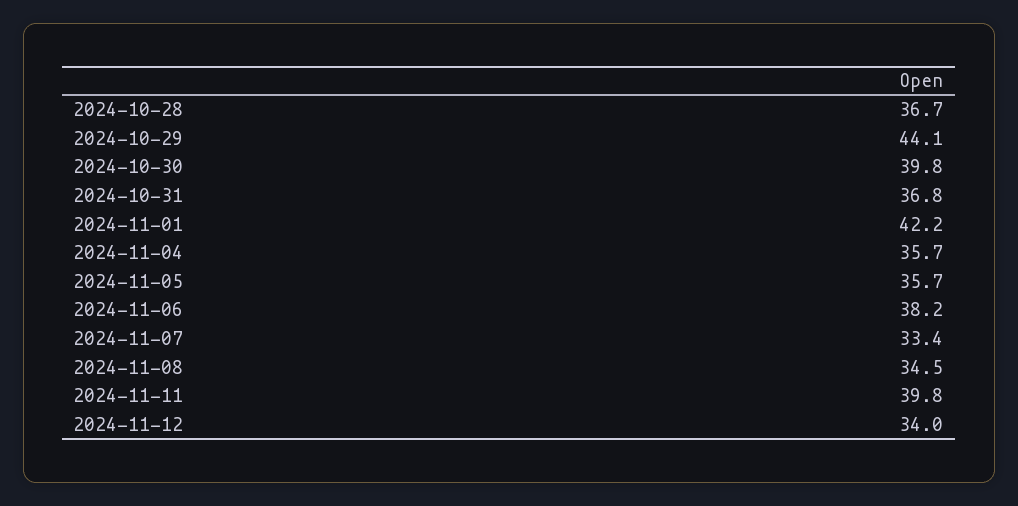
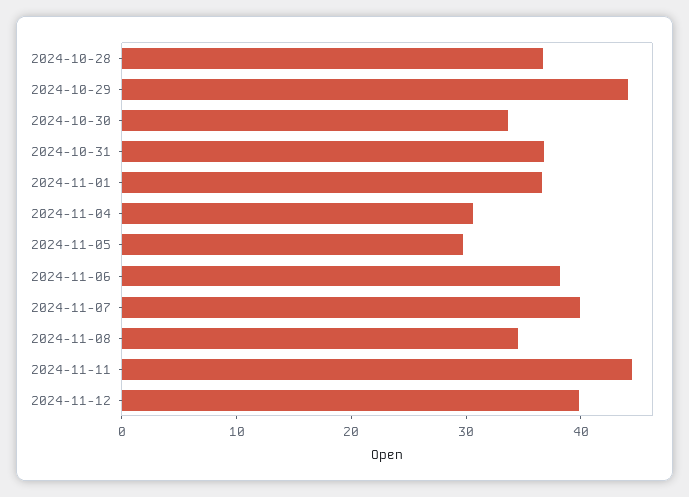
2024-10-30: 39.8 -> 34
2024-11-01: 42.2 -> 36
2024-11-04: 35.7 -> 30
2024-11-05: 35.7 -> 30
2024-11-07: 33.4 -> 40
2024-11-11: 39.8 -> 44
2024-11-12: 34 -> 40

